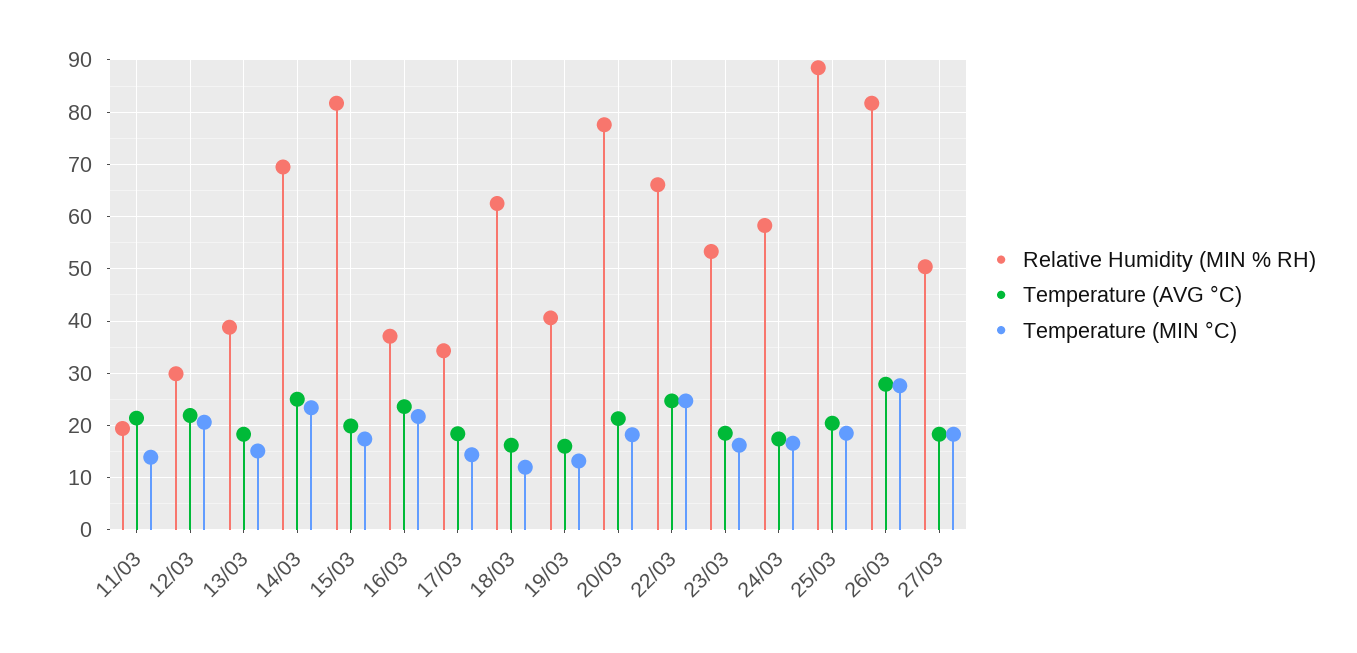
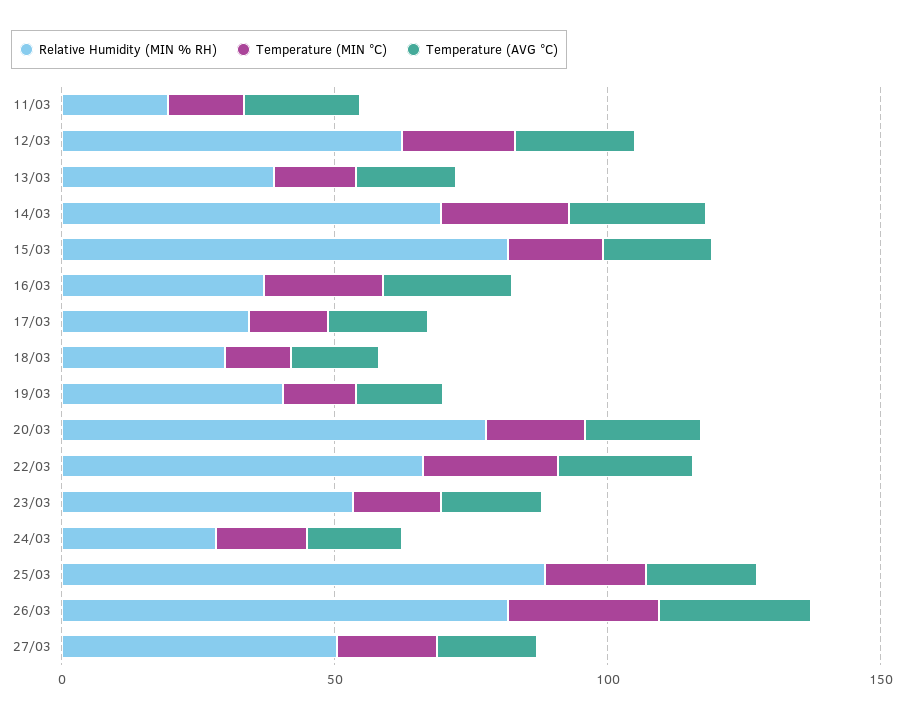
Relative Humidity (MIN % RH), 12/03: 30 -> 60
Relative Humidity (MIN % RH), 18/03: 62 -> 30
Relative Humidity (MIN % RH), 24/03: 58 -> 30

